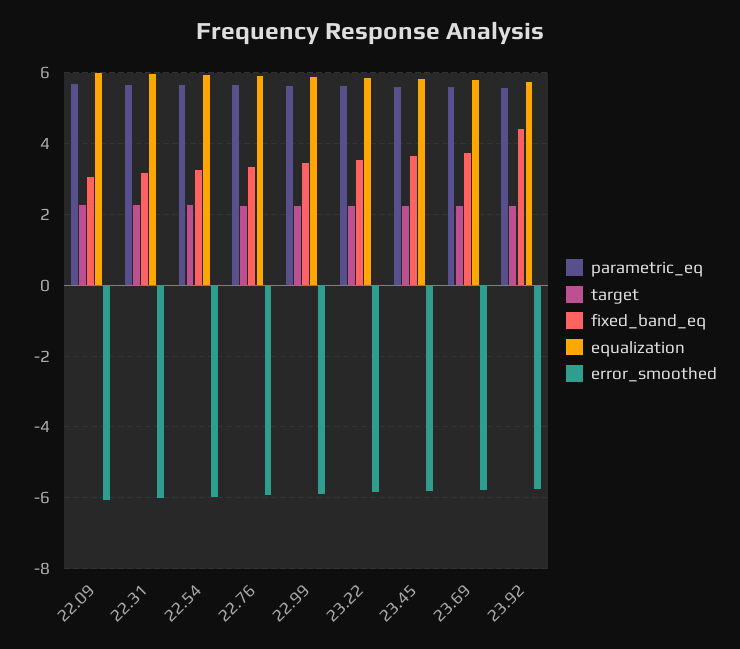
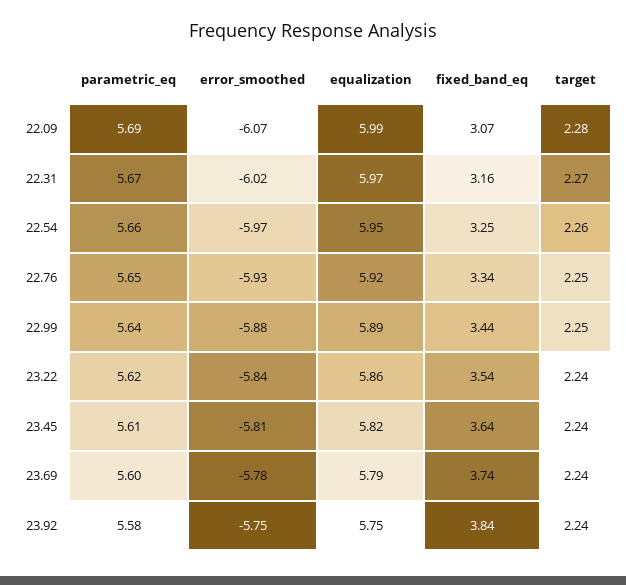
fixed_band_eq, 23.92: 4.4 -> 3.84

